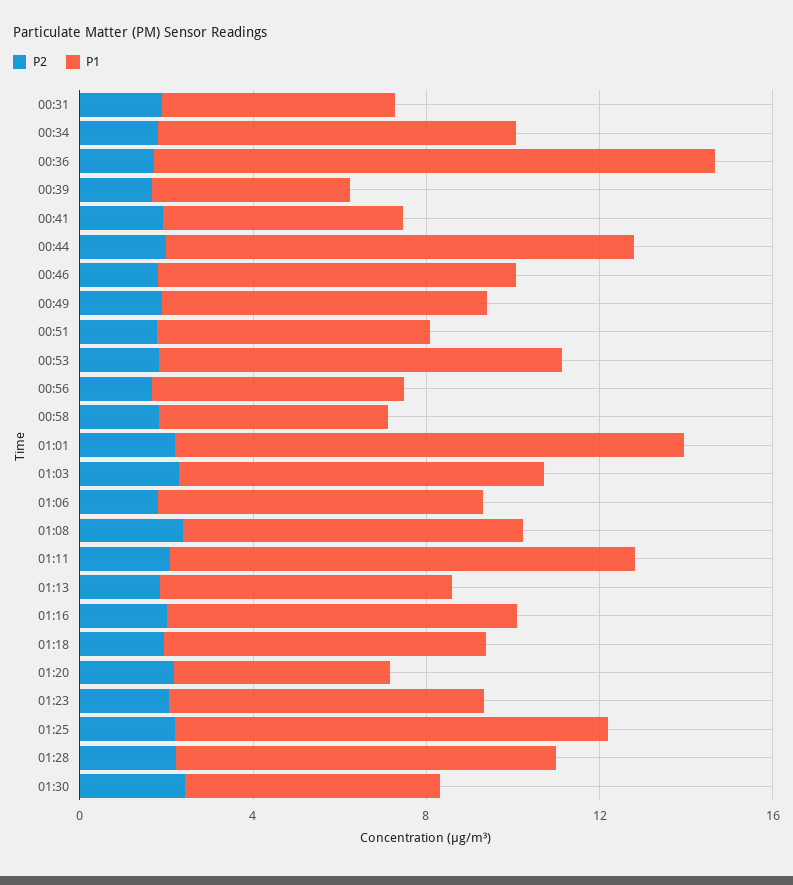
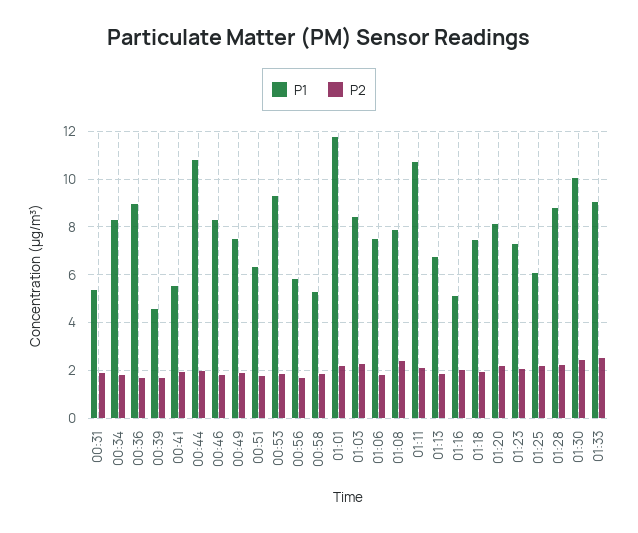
P1, 00:36: 13 -> 9
P1, 01:16: 8 -> 5
P1, 01:20: 5 -> 8
P1, 01:25: 10 -> 6
P1, 01:30: 6 -> 10
P1, 01:33: none -> 9
P2, 01:33: none -> 2.5

